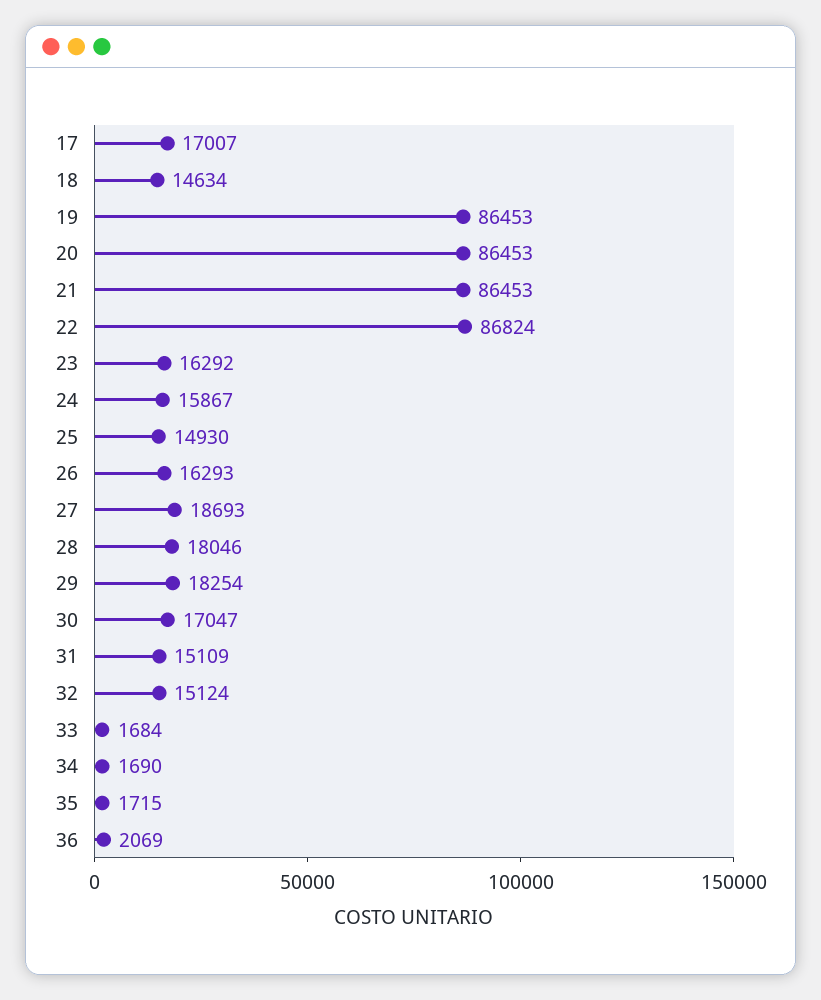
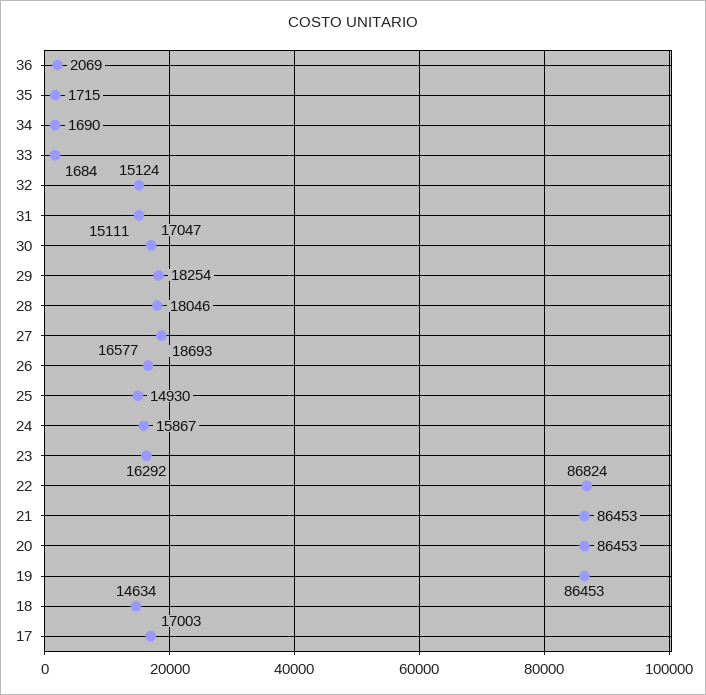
17: 17007 -> 17003
26: 16293 -> 16577
31: 15109 -> 15111

